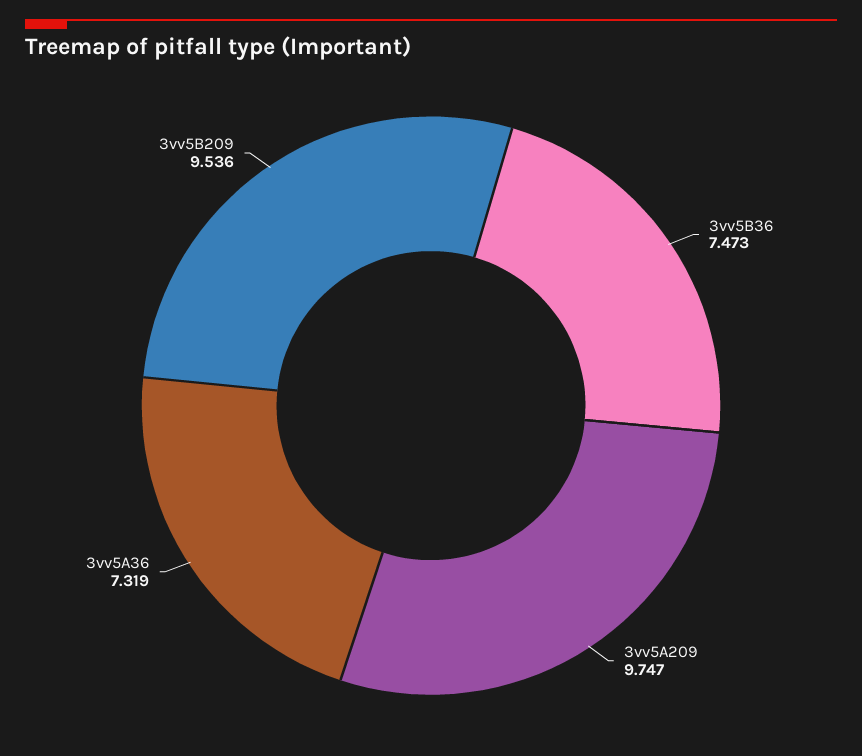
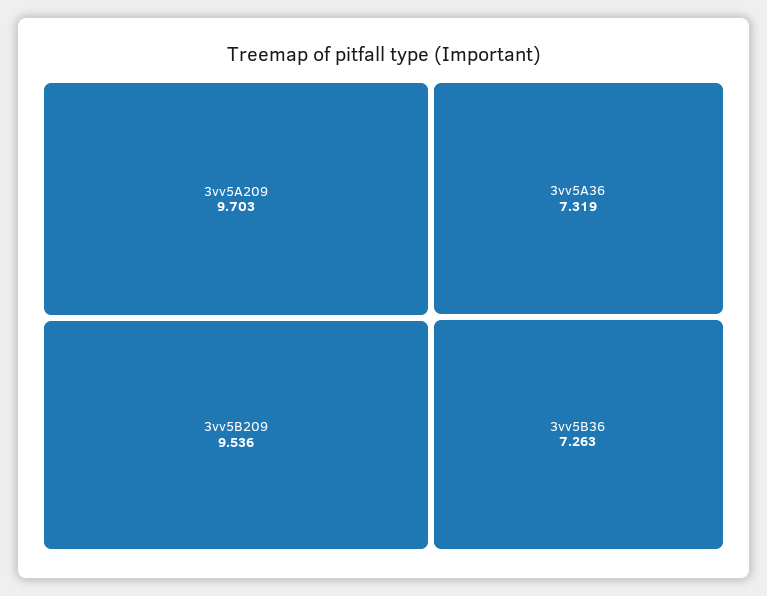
3vv5B36: 7.473 -> 7.263
3vv5A209: 9.747 -> 9.703

